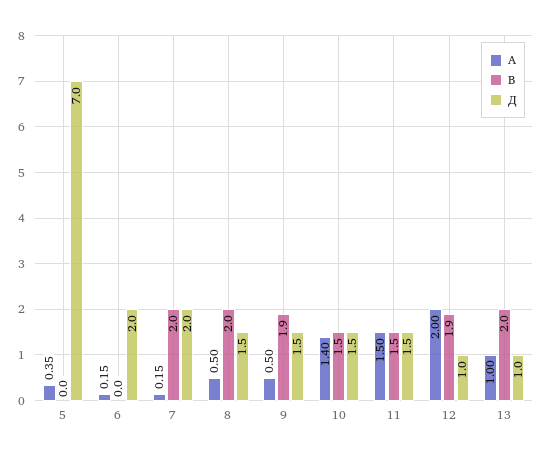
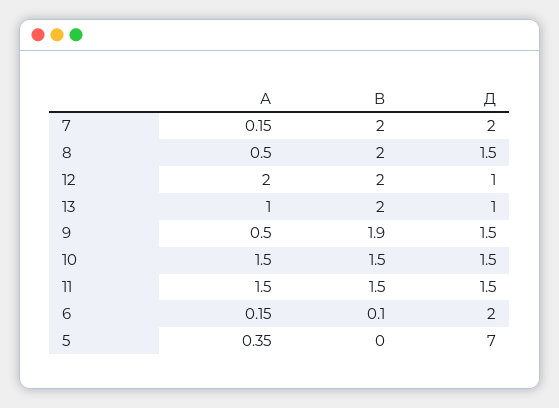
В, 6: 0 -> 0.1
А, 10: 1.4 -> 1.5
В, 12: 1.9 -> 2

